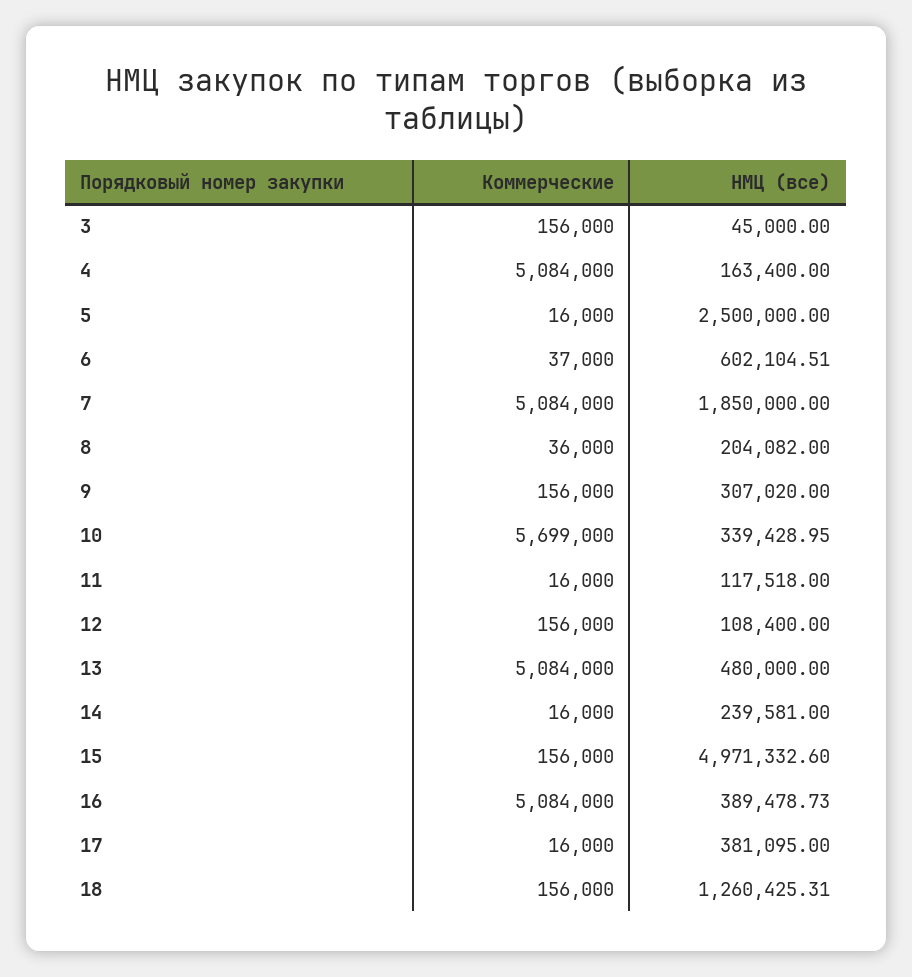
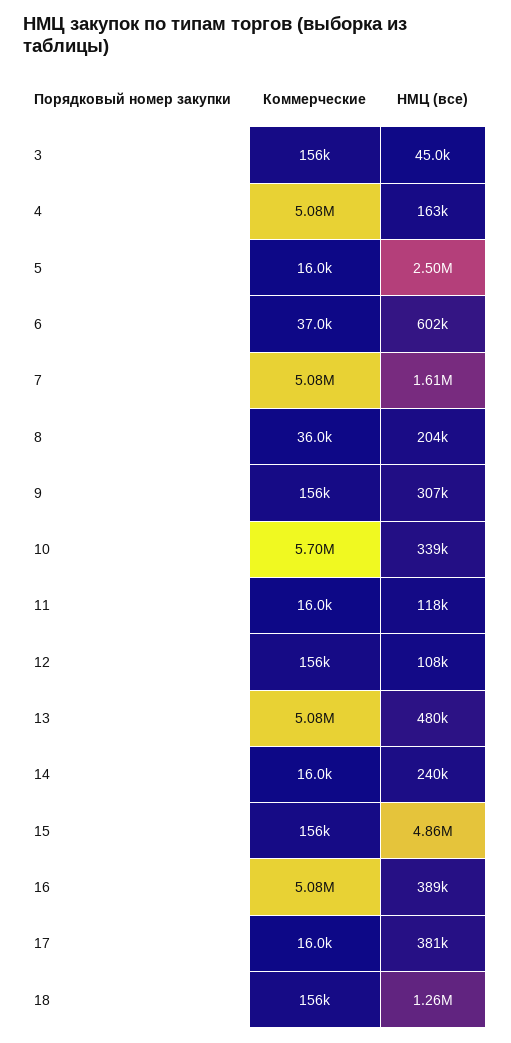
НМЦ (все), 7: 1850000 -> 1610000
НМЦ (все), 15: 4971332.6 -> 4860000

